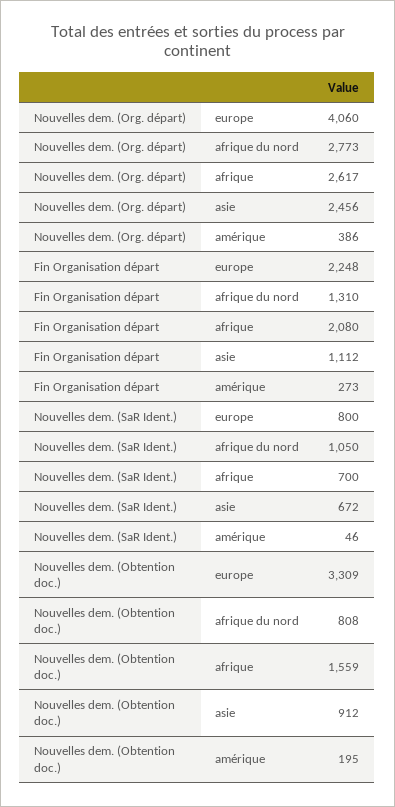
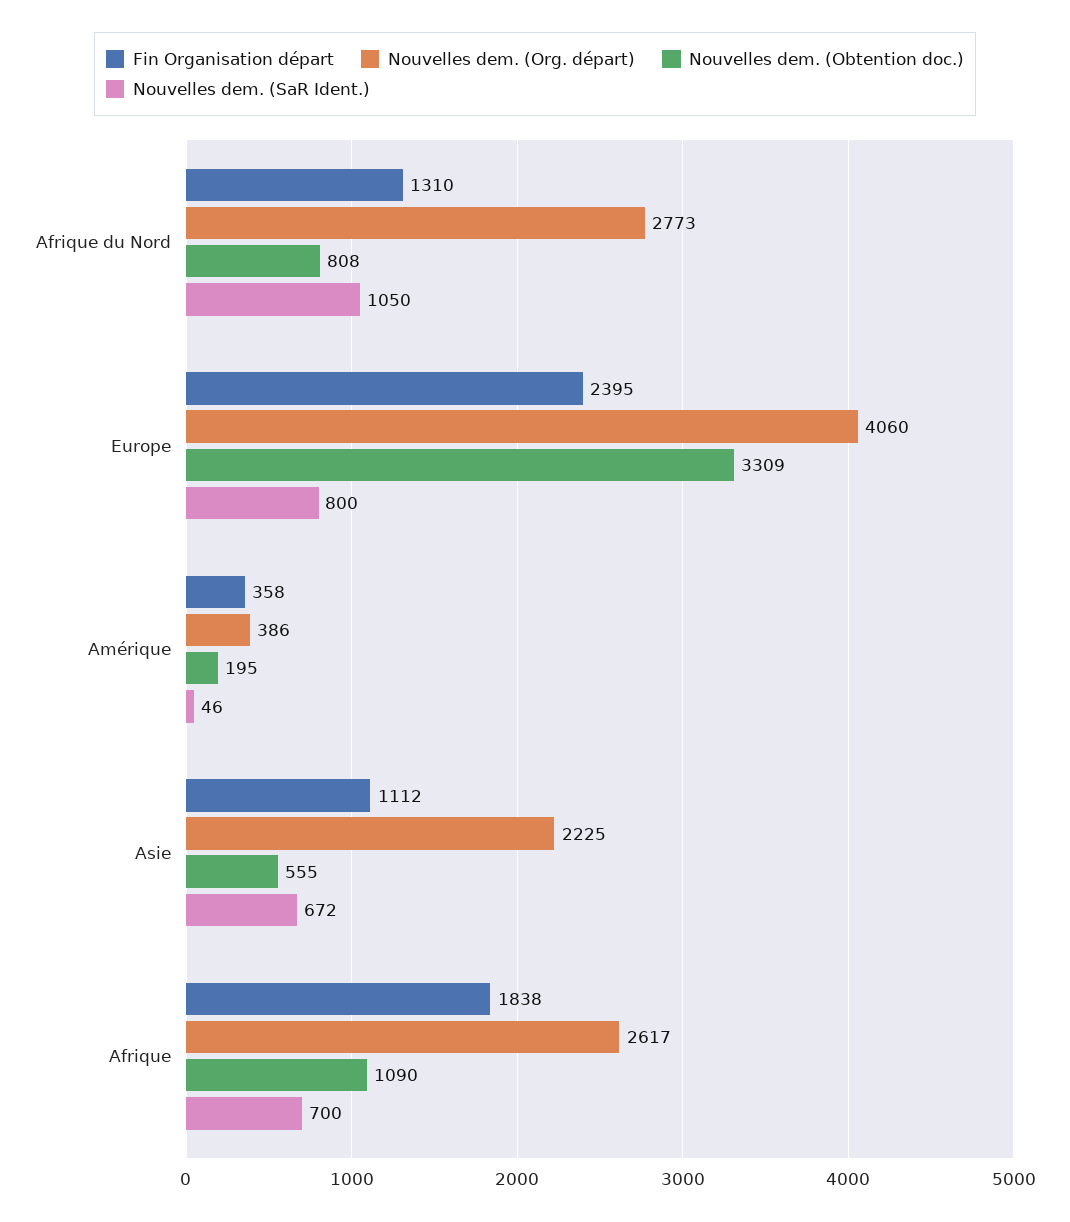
Nouvelles dem. (Org. départ), asie: 2456 -> 2225
Fin Organisation départ, europe: 2248 -> 2395
Fin Organisation départ, afrique: 2080 -> 1838
Fin Organisation départ, amérique: 273 -> 358
Nouvelles dem. (Obtention doc.), afrique: 1559 -> 1090
Nouvelles dem. (Obtention doc.), asie: 912 -> 555

